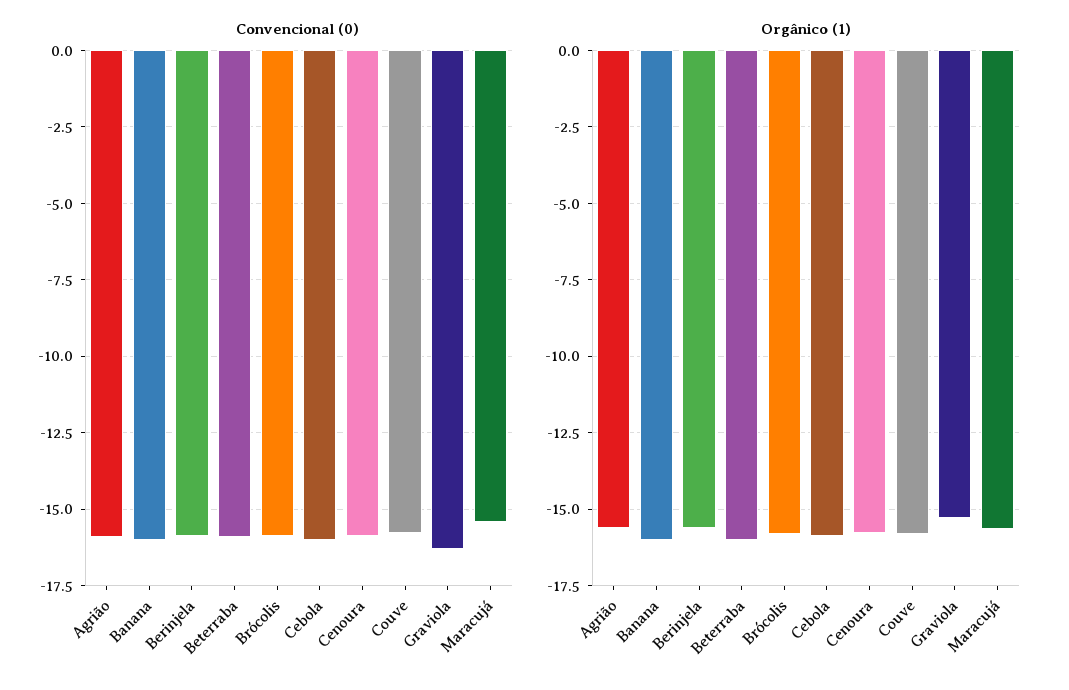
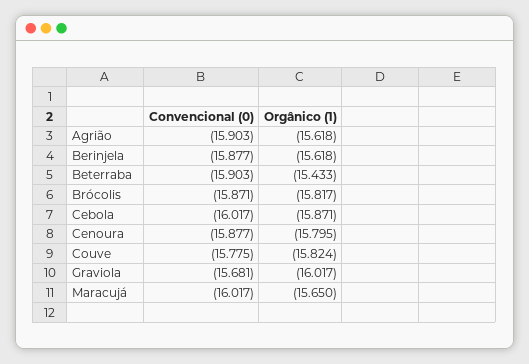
Convencional (0), Banana: -16 -> none
Convencional (0), Graviola: -16.25 -> -15.681
Convencional (0), Maracujá: -15.5 -> -16.017
Orgânico (1), Banana: -16 -> none
Orgânico (1), Beterraba: -16 -> -15.433
Orgânico (1), Graviola: -15.25 -> -16.017

